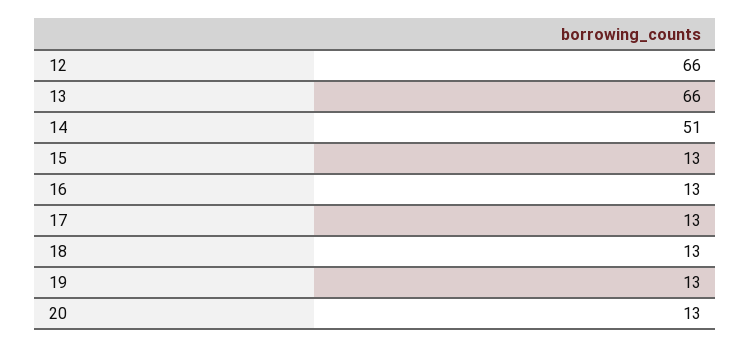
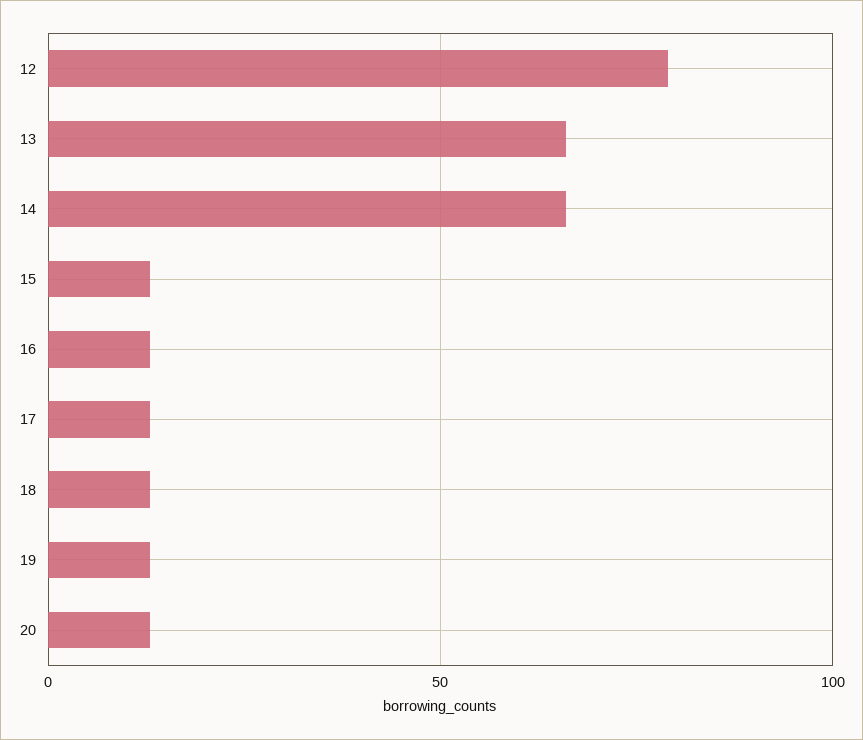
12: 66 -> 80
14: 51 -> 65

